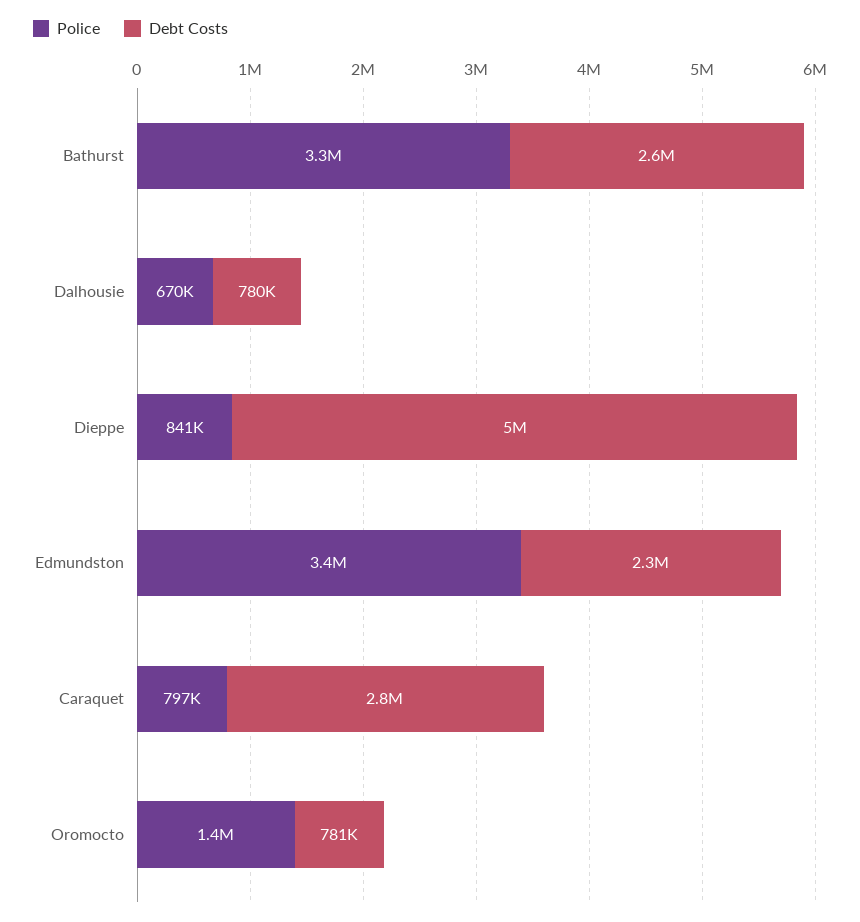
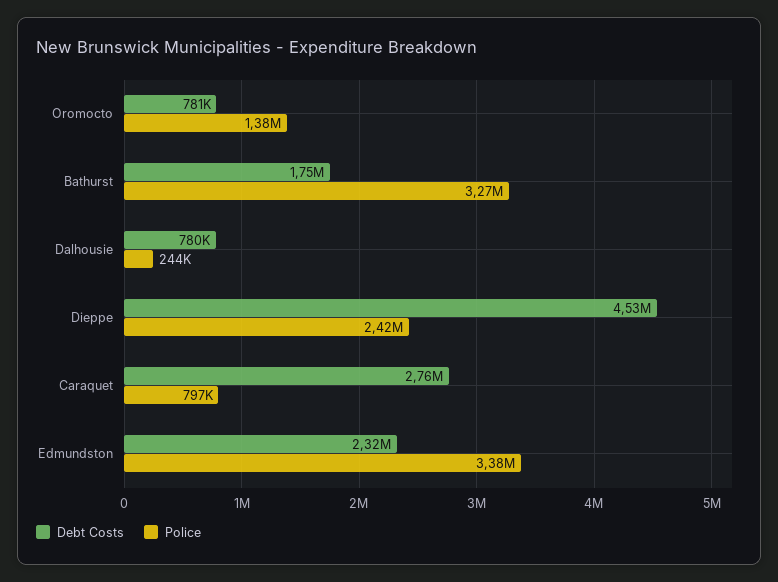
Debt Costs, Bathurst: 2600000 -> 1750000
Police, Dalhousie: 670000 -> 244000
Police, Dieppe: 841000 -> 2420000
Debt Costs, Dieppe: 5000000 -> 4530000

